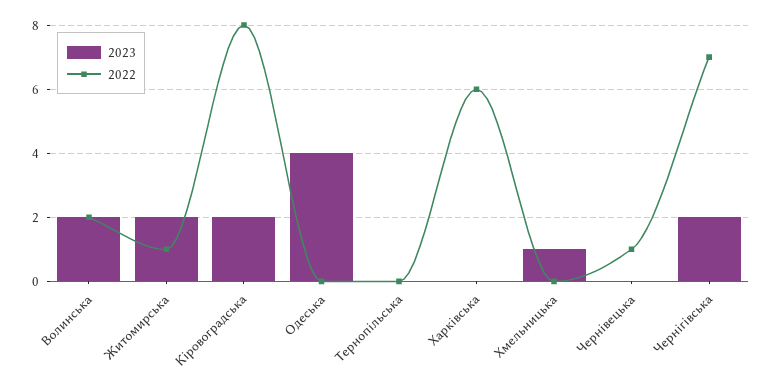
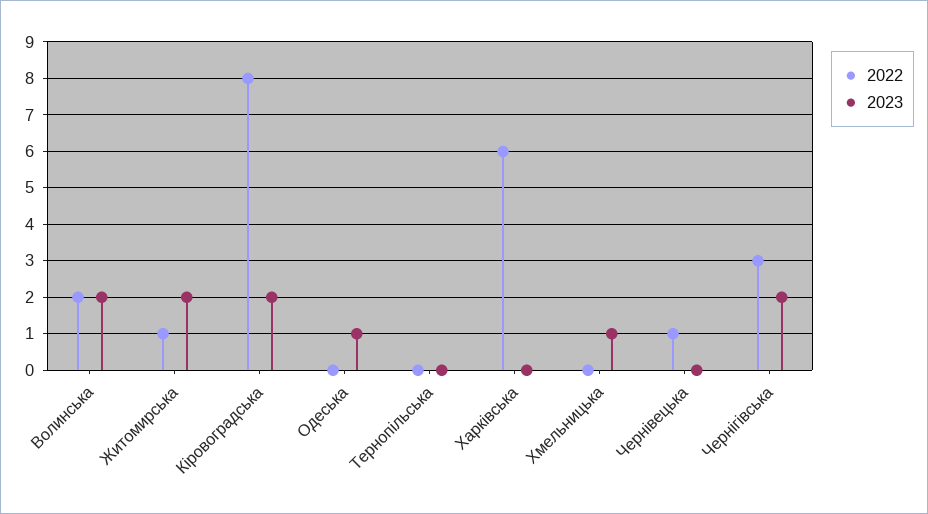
2023, Одеська: 4 -> 1
2022, Чернігівська: 7 -> 3

